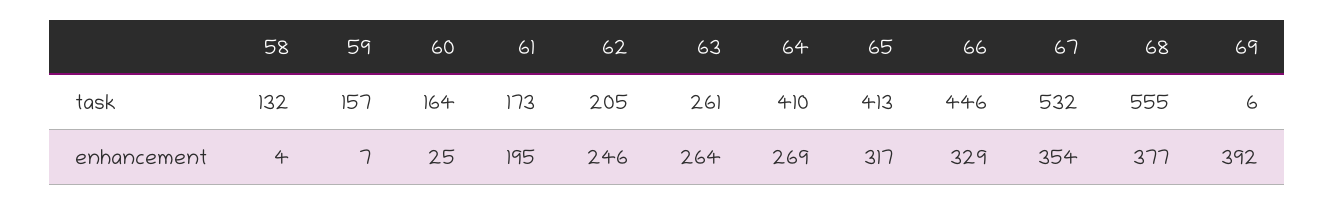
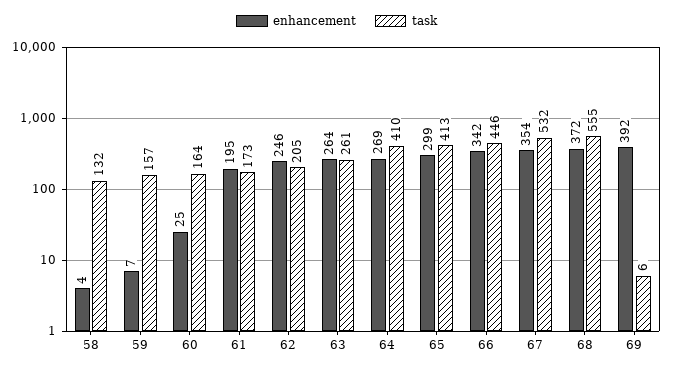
enhancement, 65: 317 -> 299
enhancement, 66: 329 -> 342
enhancement, 68: 377 -> 372

